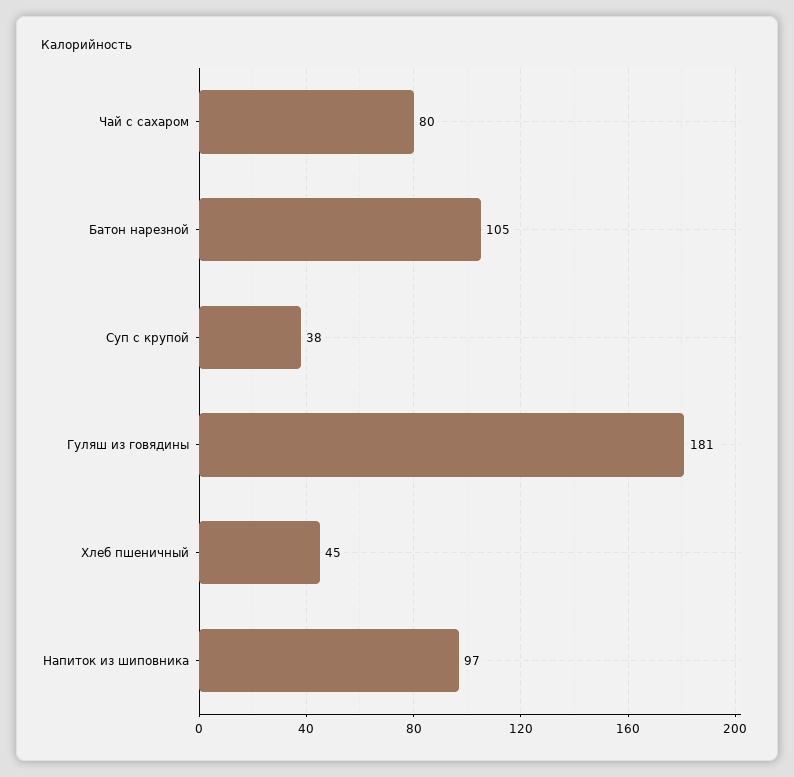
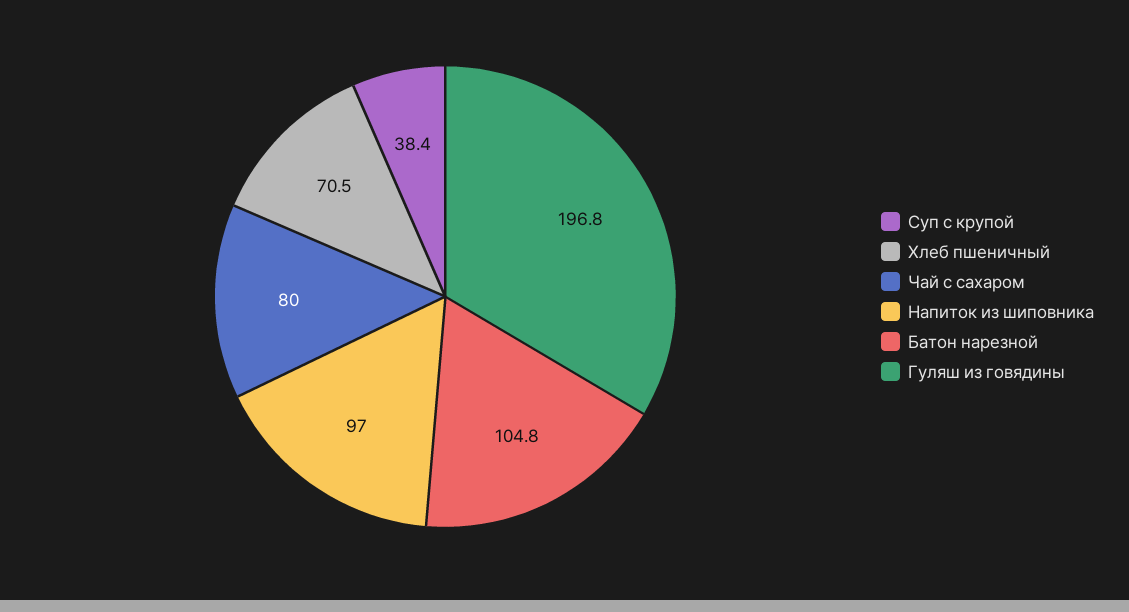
Гуляш из говядины: 181 -> 196.8
Хлеб пшеничный: 45 -> 70.5

